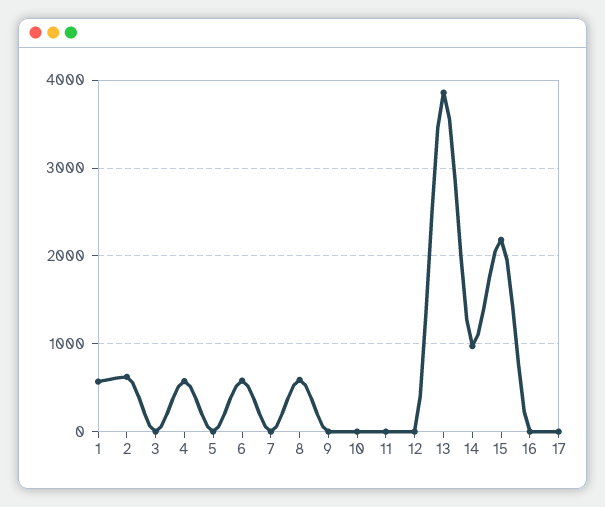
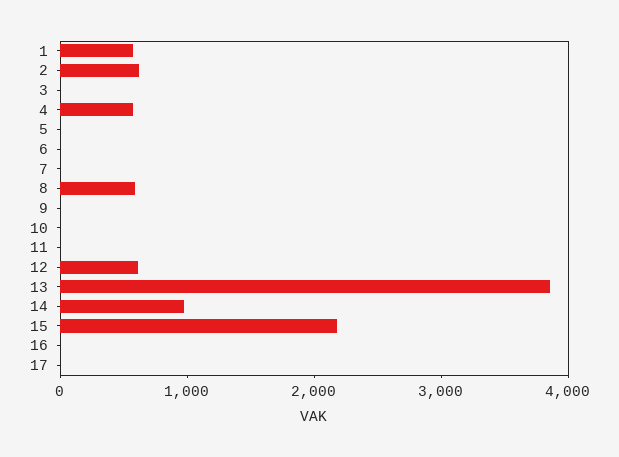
6: 600 -> 0
12: 0 -> 600

